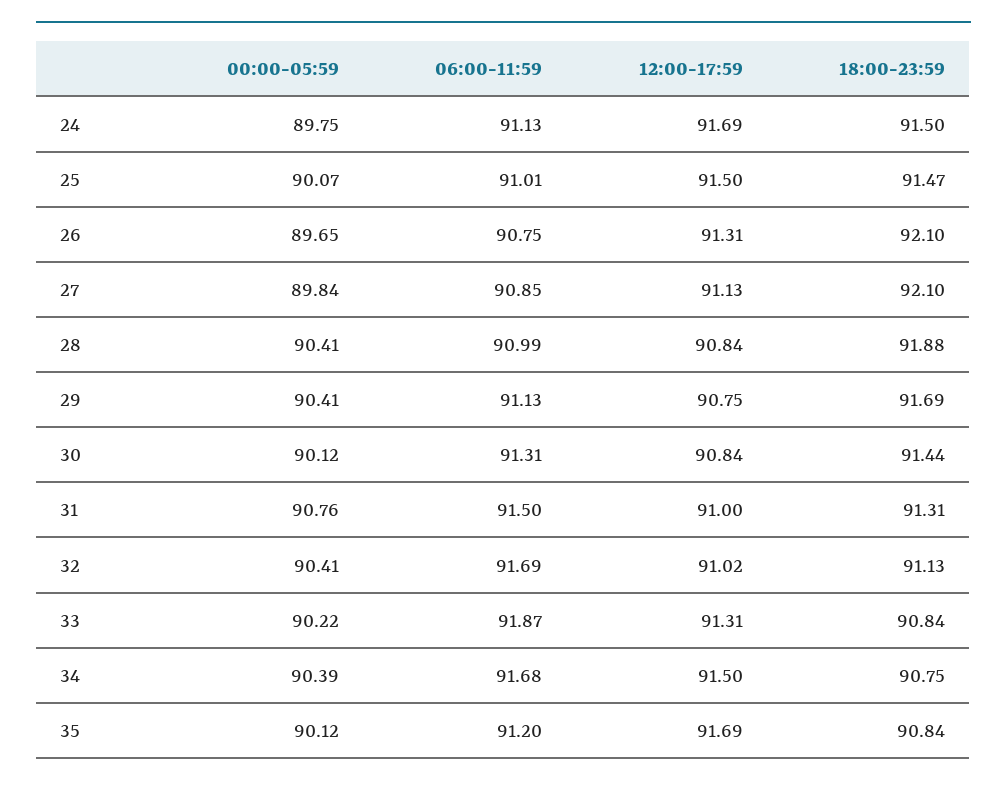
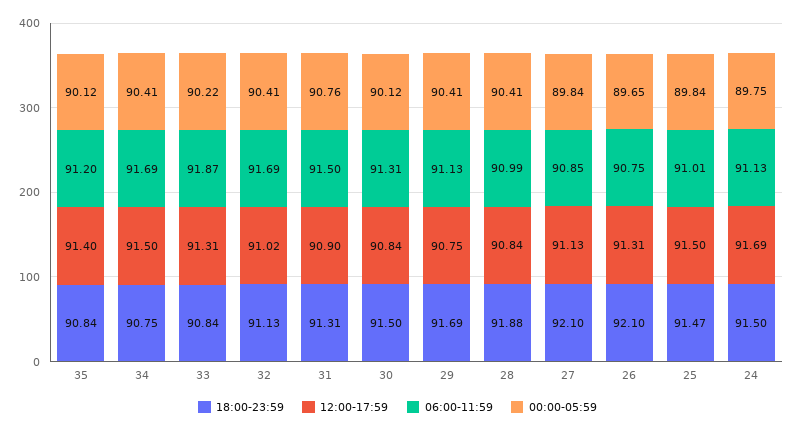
00:00-05:59, 25: 90.07 -> 89.84
18:00-23:59, 30: 91.44 -> 91.5
12:00-17:59, 31: 91 -> 90.9
00:00-05:59, 34: 90.39 -> 90.41
06:00-11:59, 34: 91.68 -> 91.69
12:00-17:59, 35: 91.69 -> 91.4

